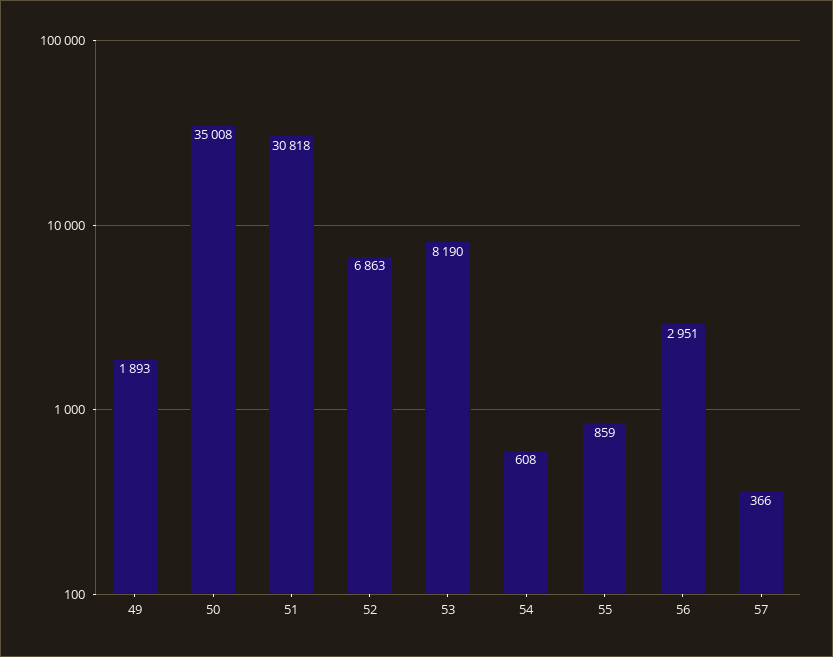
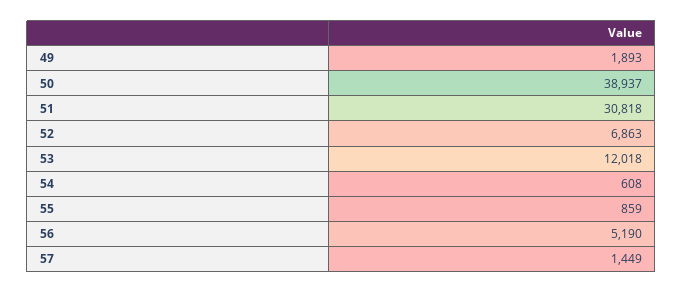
50: 35008 -> 38937
53: 8190 -> 12018
56: 2951 -> 5190
57: 366 -> 1449

